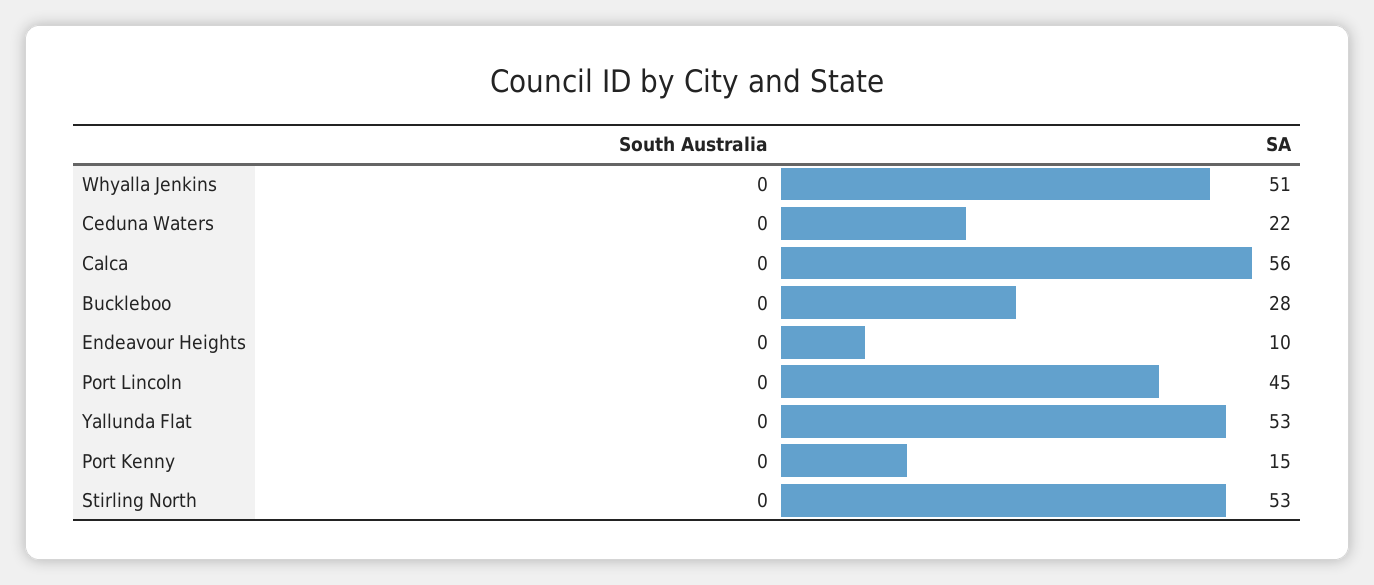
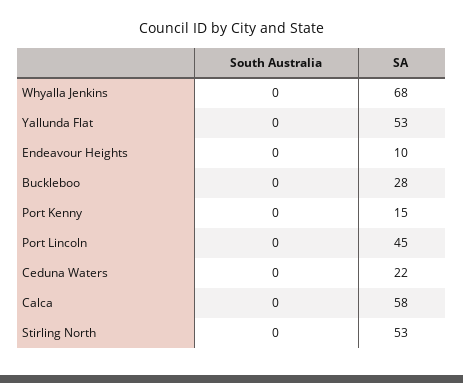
SA, Whyalla Jenkins: 51 -> 68
SA, Calca: 56 -> 58

